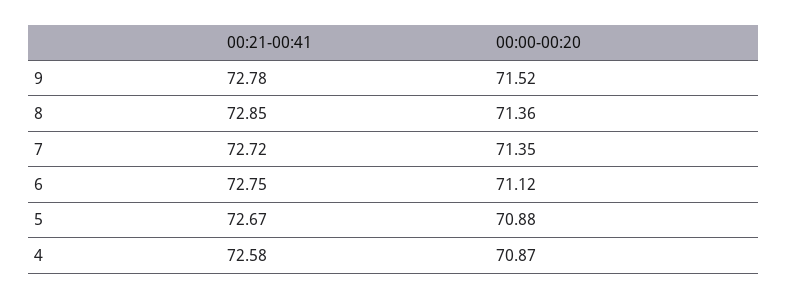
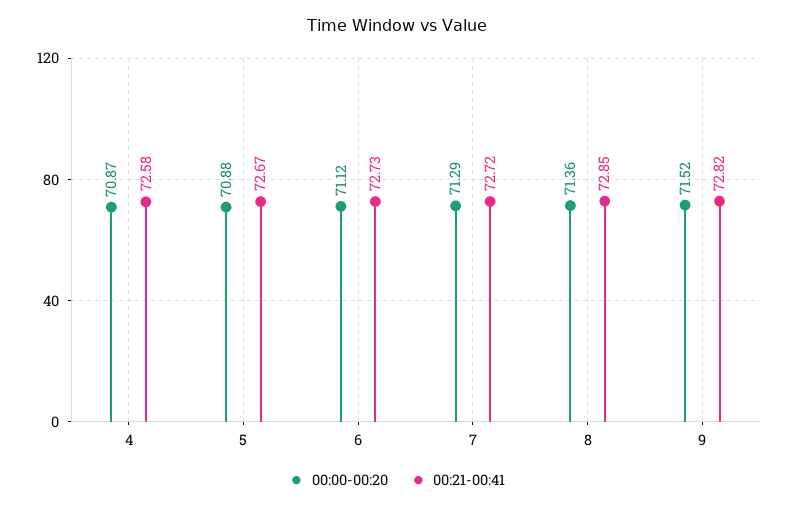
00:21-00:41, 9: 72.78 -> 72.82
00:00-00:20, 7: 71.35 -> 71.29
00:21-00:41, 6: 72.75 -> 72.73

